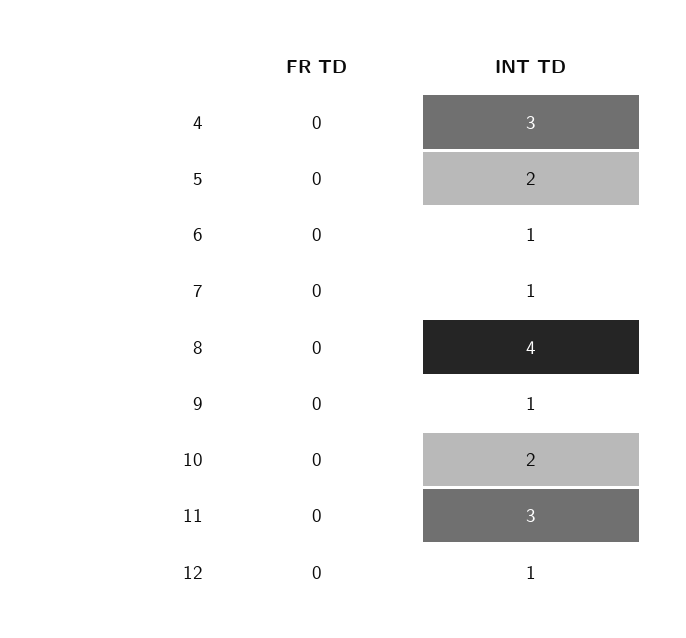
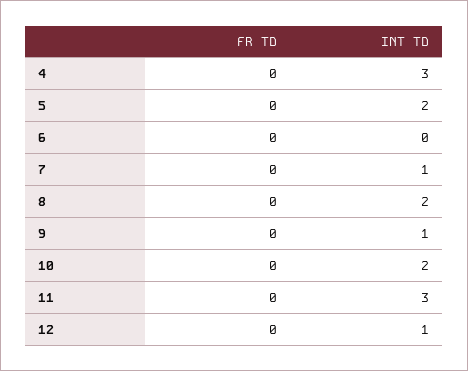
INT TD, 6: 1 -> 0
INT TD, 8: 4 -> 2

